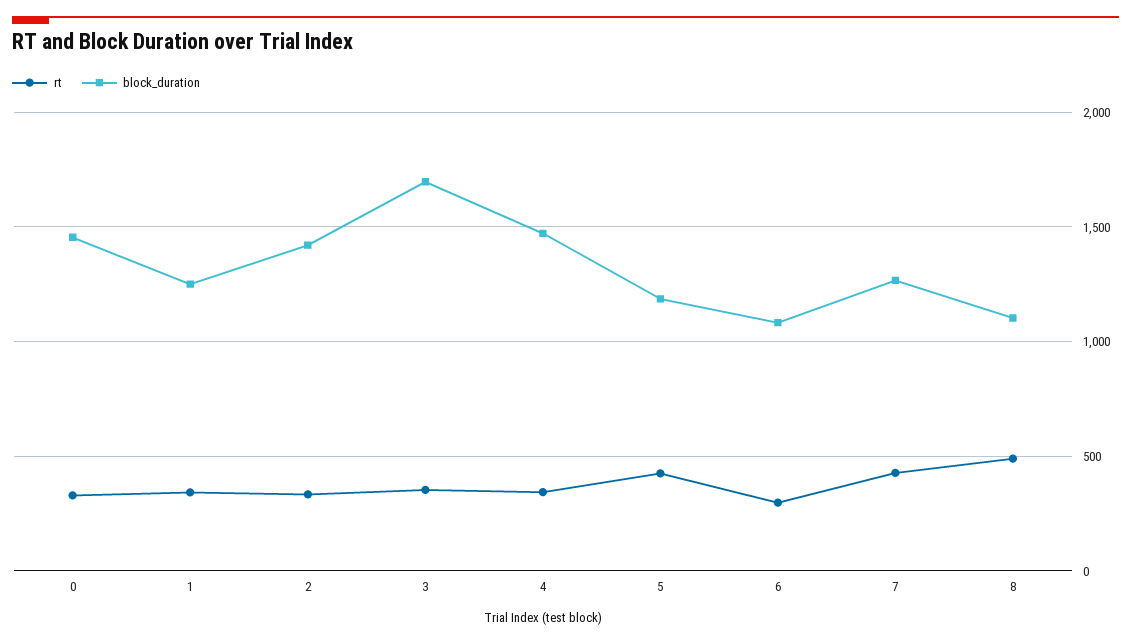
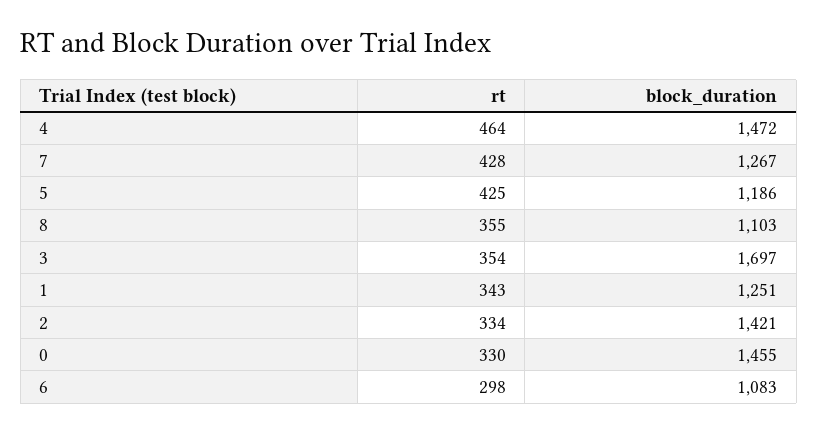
rt, 4: 350 -> 464
rt, 8: 500 -> 355

